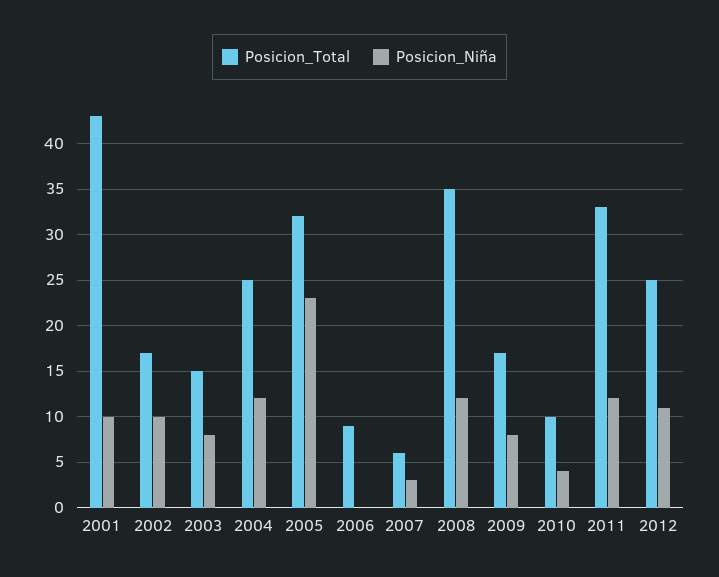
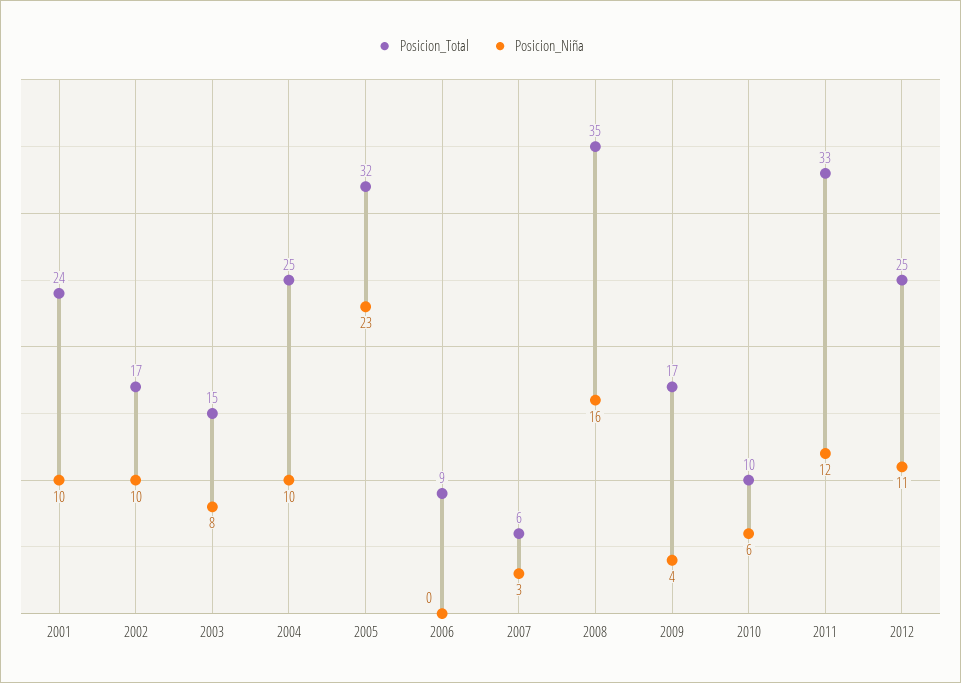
Posicion_Total, 2001: 43 -> 24
Posicion_Niña, 2004: 12 -> 10
Posicion_Niña, 2008: 12 -> 16
Posicion_Niña, 2009: 8 -> 4
Posicion_Niña, 2010: 4 -> 6

